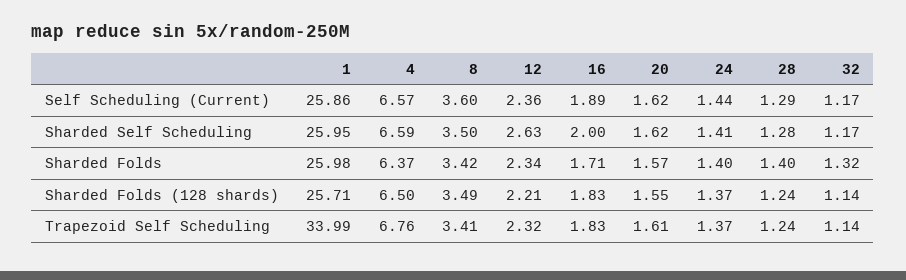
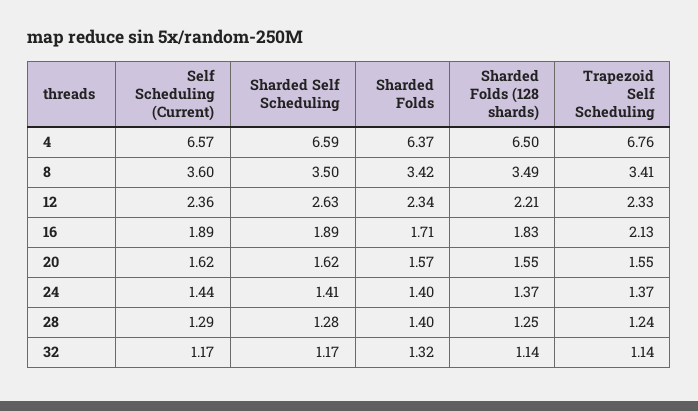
1, Self Scheduling (Current): 25.86 -> none
1, Sharded Self Scheduling: 25.95 -> none
16, Sharded Self Scheduling: 2 -> 1.89
1, Sharded Folds: 25.98 -> none
1, Sharded Folds (128 shards): 25.71 -> none
28, Sharded Folds (128 shards): 1.24 -> 1.25
1, Trapezoid Self Scheduling: 33.99 -> none
12, Trapezoid Self Scheduling: 2.32 -> 2.33
16, Trapezoid Self Scheduling: 1.83 -> 2.13
20, Trapezoid Self Scheduling: 1.61 -> 1.55

